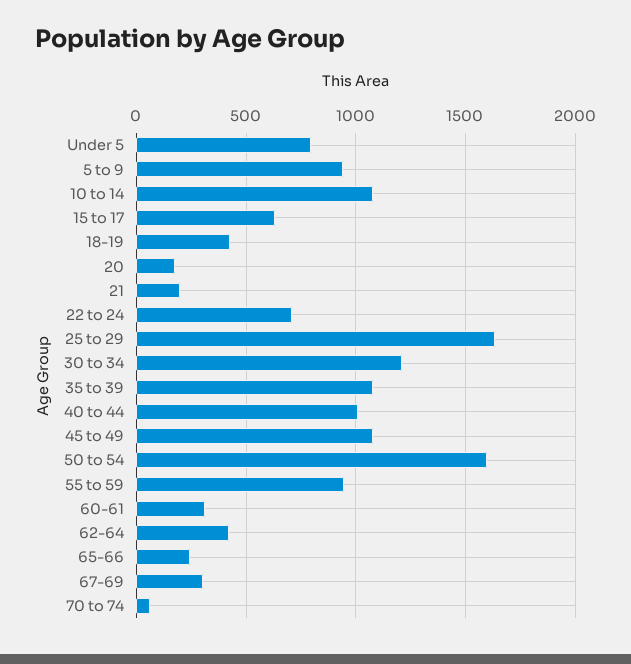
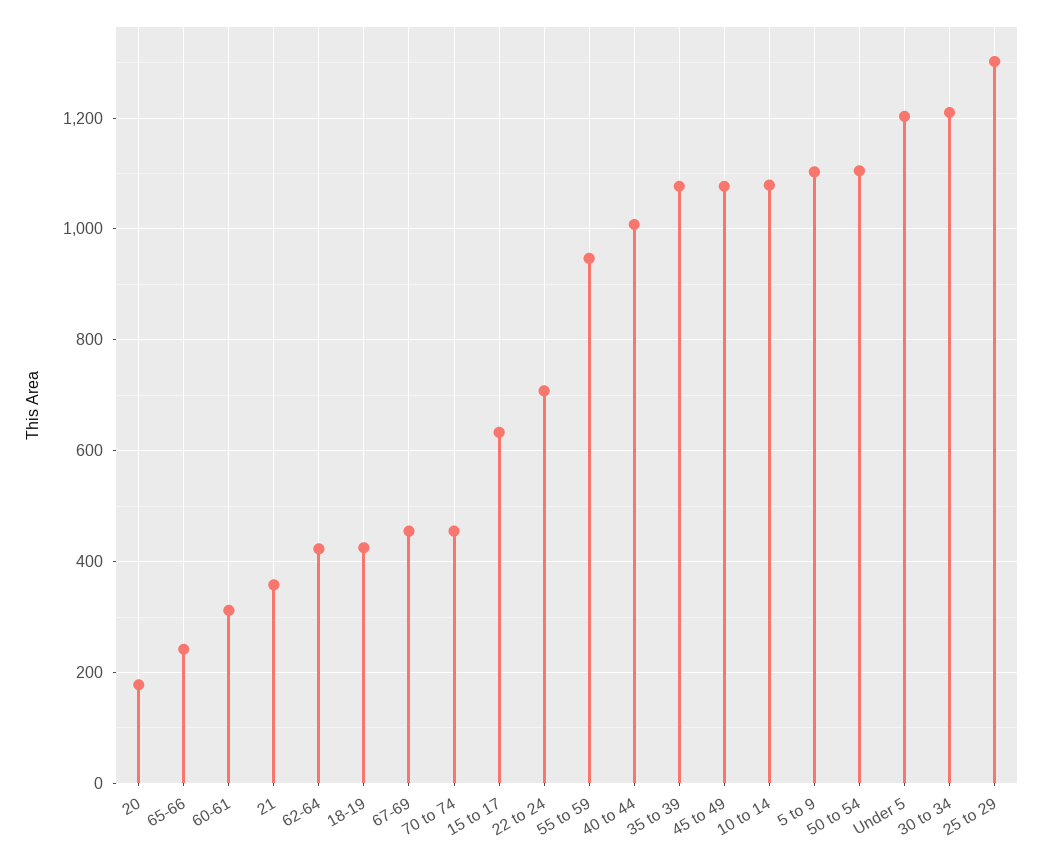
Under 5: 800 -> 1200
5 to 9: 950 -> 1100
21: 200 -> 360
25 to 29: 1650 -> 1300
50 to 54: 1600 -> 1100
67-69: 300 -> 460
70 to 74: 50 -> 460

